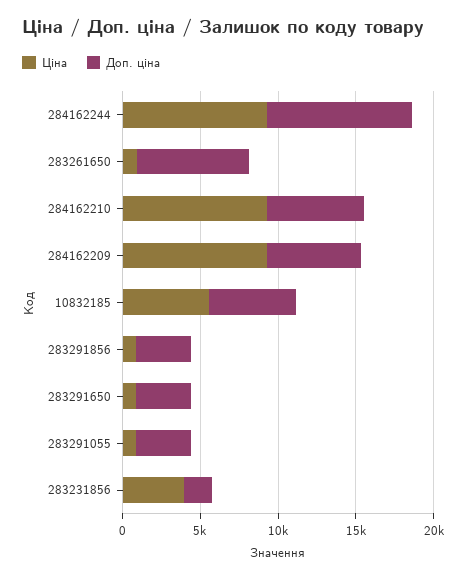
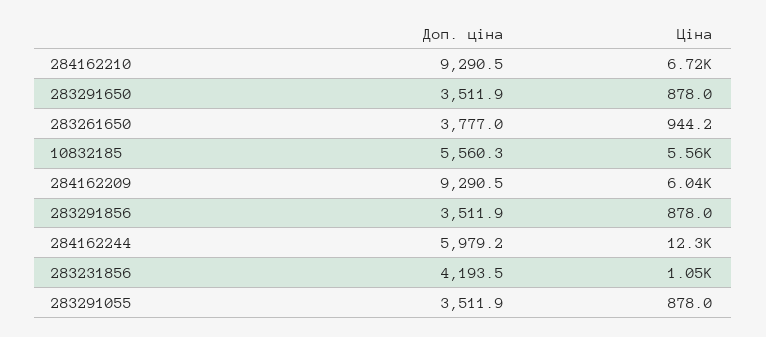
Ціна, 284162244: 9000 -> 12300
Доп. ціна, 284162244: 9000 -> 5979.2
Доп. ціна, 283261650: 7000 -> 3777
Ціна, 284162210: 9000 -> 6720
Доп. ціна, 284162210: 6000 -> 9290.5
Ціна, 284162209: 9000 -> 6040
Доп. ціна, 284162209: 6000 -> 9290.5
Ціна, 283231856: 4000 -> 1050
Доп. ціна, 283231856: 2000 -> 4193.5

